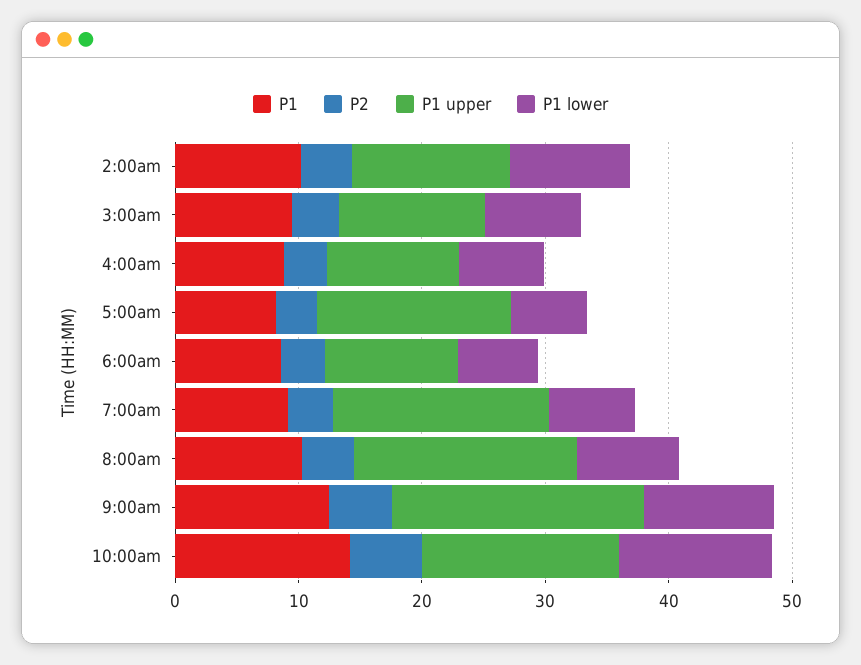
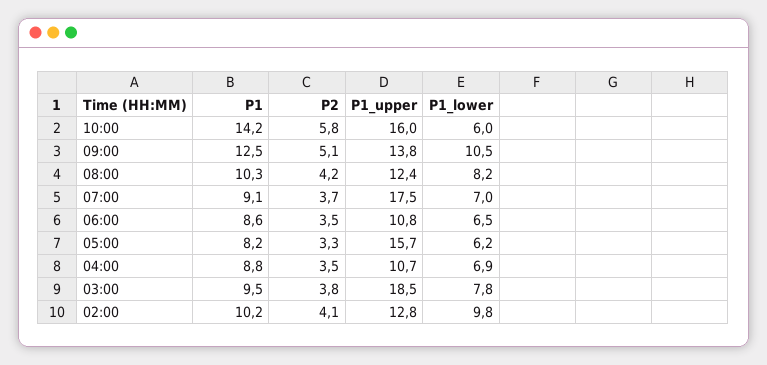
P1 upper, 3:00am: 12 -> 18.5
P1 upper, 8:00am: 18 -> 12.4
P1 upper, 9:00am: 20 -> 13.8
P1 lower, 10:00am: 12 -> 6

